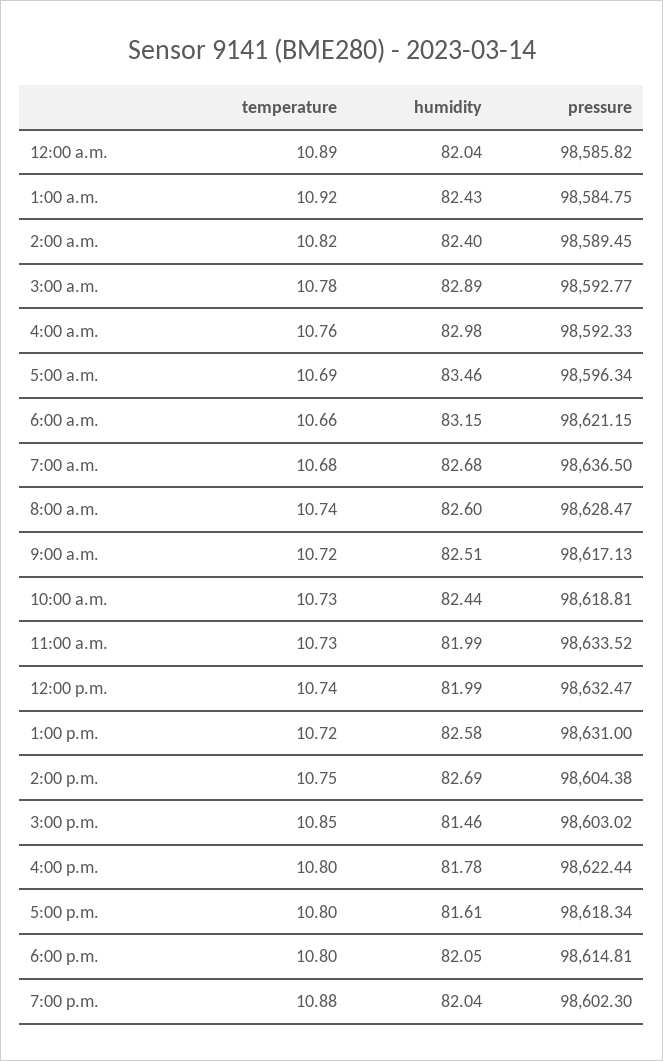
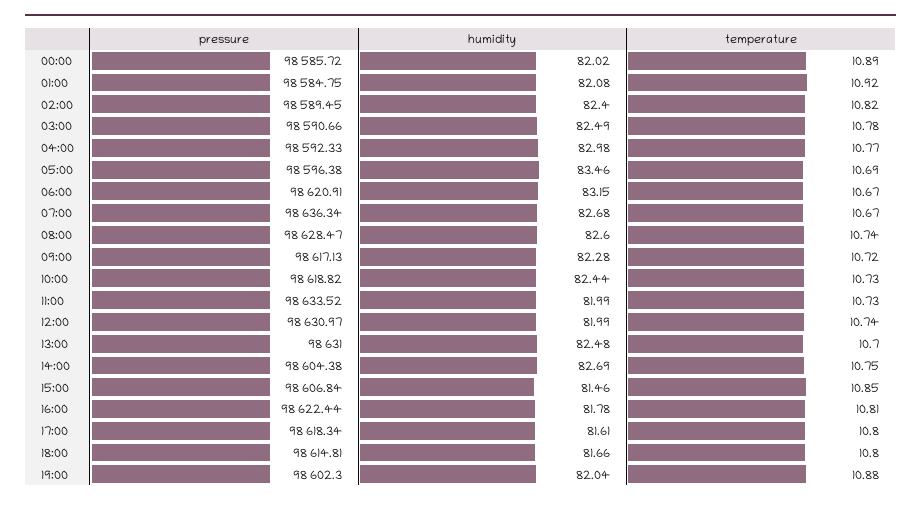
humidity, 12:00 a.m.: 82.04 -> 82.02
pressure, 12:00 a.m.: 98585.82 -> 98585.72
humidity, 1:00 a.m.: 82.43 -> 82.08
humidity, 3:00 a.m.: 82.89 -> 82.49
pressure, 3:00 a.m.: 98592.77 -> 98590.66
temperature, 4:00 a.m.: 10.76 -> 10.77
pressure, 5:00 a.m.: 98596.34 -> 98596.38
temperature, 6:00 a.m.: 10.66 -> 10.67
pressure, 6:00 a.m.: 98621.15 -> 98620.91
temperature, 7:00 a.m.: 10.68 -> 10.67
pressure, 7:00 a.m.: 98636.5 -> 98636.34
humidity, 9:00 a.m.: 82.51 -> 82.28
pressure, 10:00 a.m.: 98618.81 -> 98618.82
pressure, 12:00 p.m.: 98632.47 -> 98630.97
temperature, 1:00 p.m.: 10.72 -> 10.7
humidity, 1:00 p.m.: 82.58 -> 82.48
pressure, 3:00 p.m.: 98603.02 -> 98606.84
temperature, 4:00 p.m.: 10.8 -> 10.81
humidity, 6:00 p.m.: 82.05 -> 81.66

